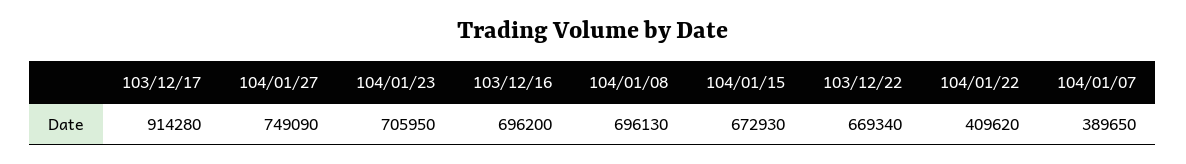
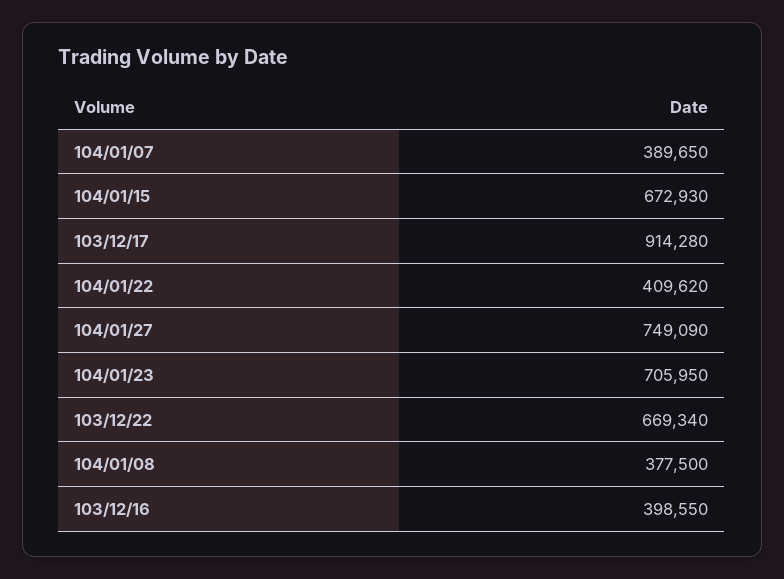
103/12/16: 696200 -> 398550
104/01/08: 696130 -> 377500

